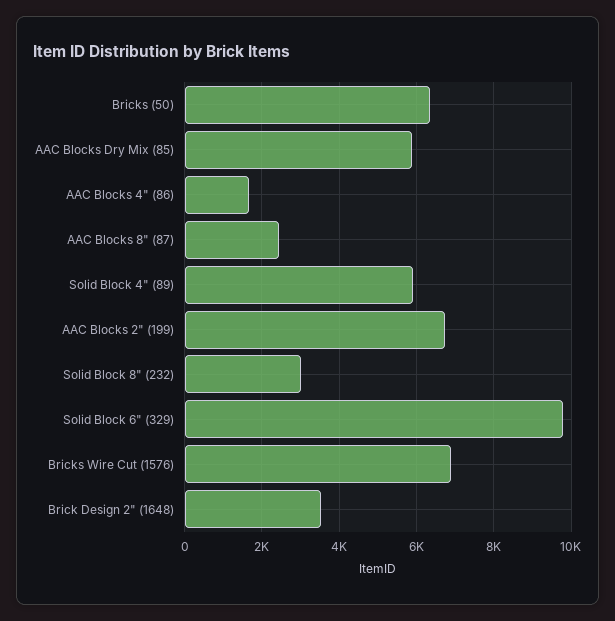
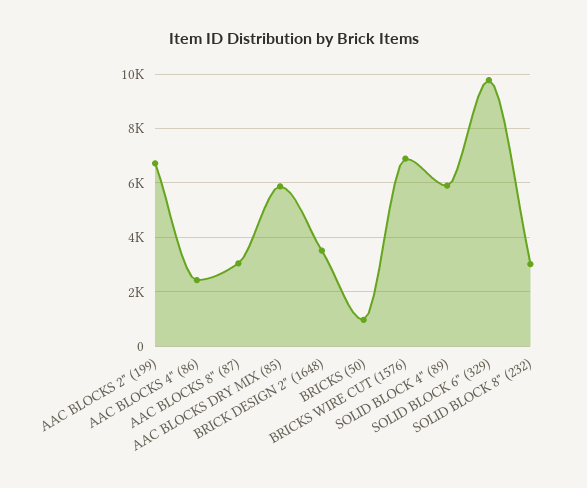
Bricks (50): 6400 -> 1000
AAC Blocks 4" (86): 1600 -> 2500
AAC Blocks 8" (87): 2400 -> 3000

